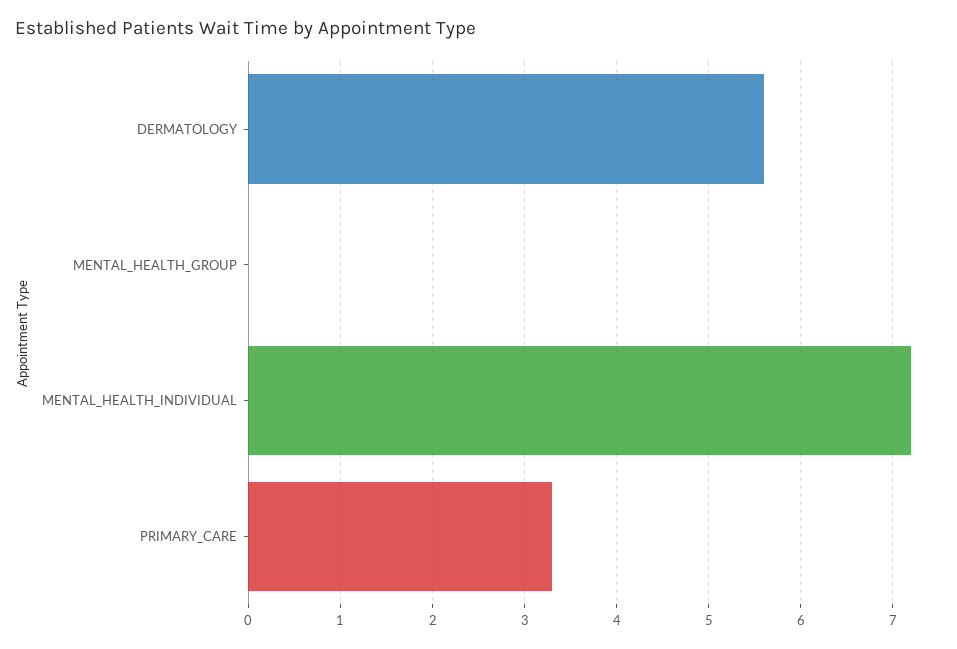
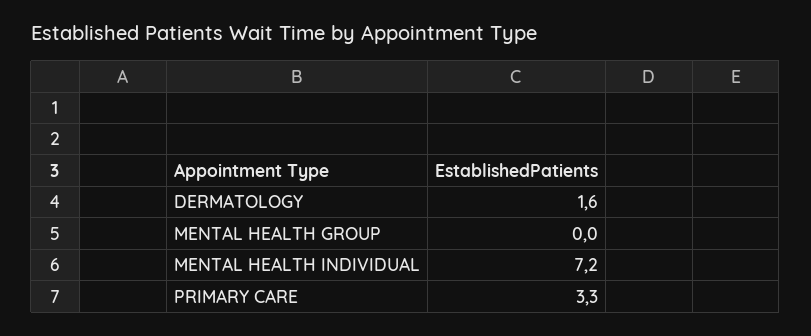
DERMATOLOGY: 5.6 -> 1.6

